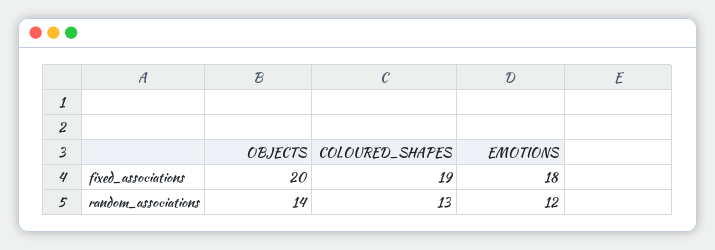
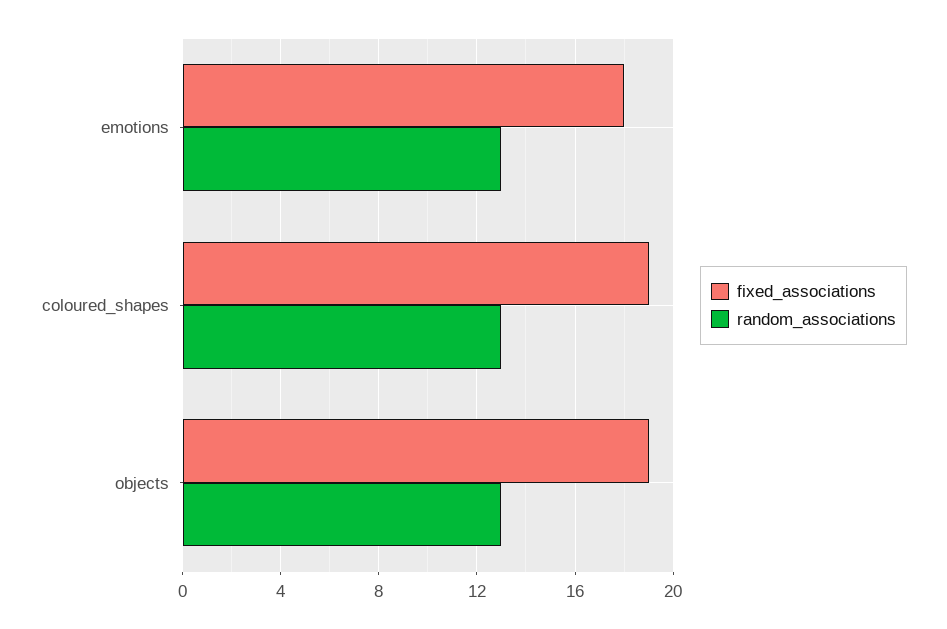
fixed_associations, OBJECTS: 20 -> 19
random_associations, OBJECTS: 14 -> 13
random_associations, EMOTIONS: 12 -> 13

